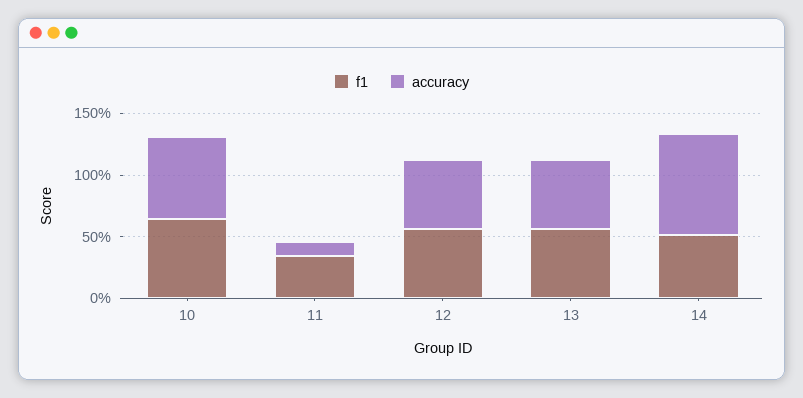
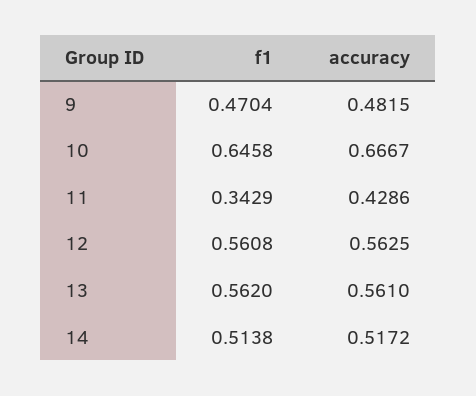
accuracy, 11: 0.1 -> 0.4286
accuracy, 14: 0.8 -> 0.5172
f1, 9: none -> 0.4704
accuracy, 9: none -> 0.4815

